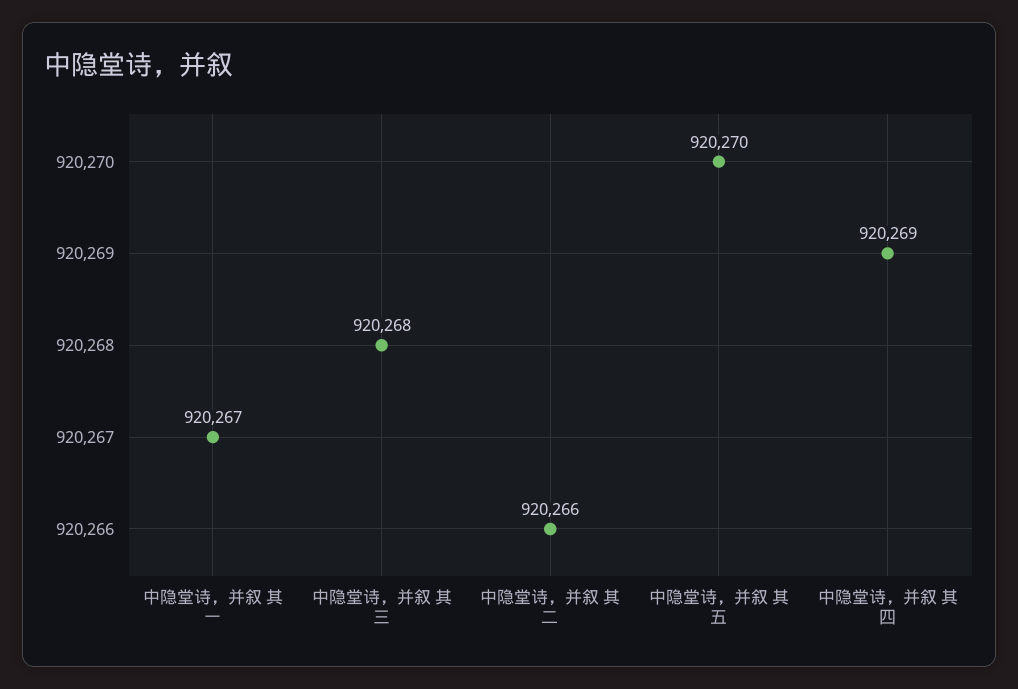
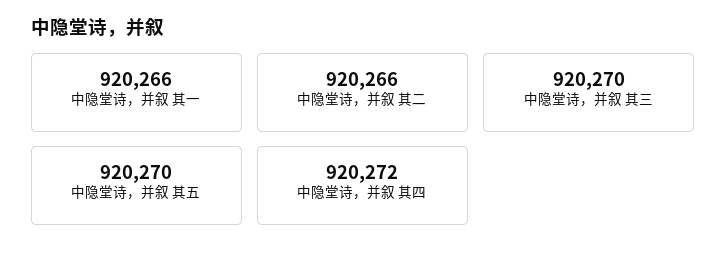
中隐堂诗，并叙 其一: 920267 -> 920266
中隐堂诗，并叙 其三: 920268 -> 920270
中隐堂诗，并叙 其四: 920269 -> 920272

